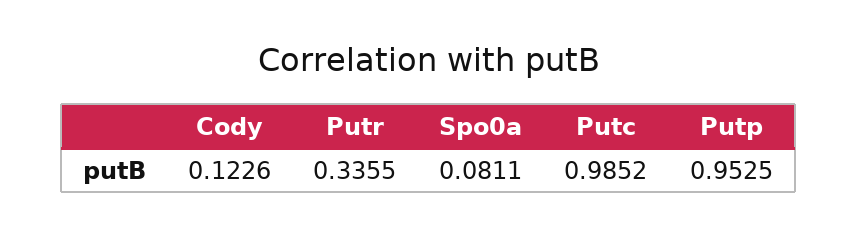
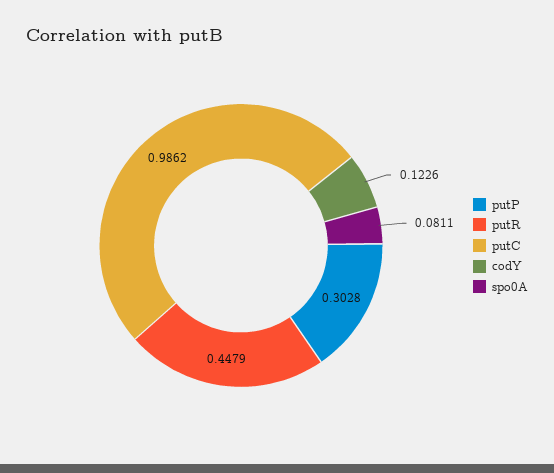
Putr: 0.3355 -> 0.4479
Putc: 0.9852 -> 0.9862
Putp: 0.9525 -> 0.3028

